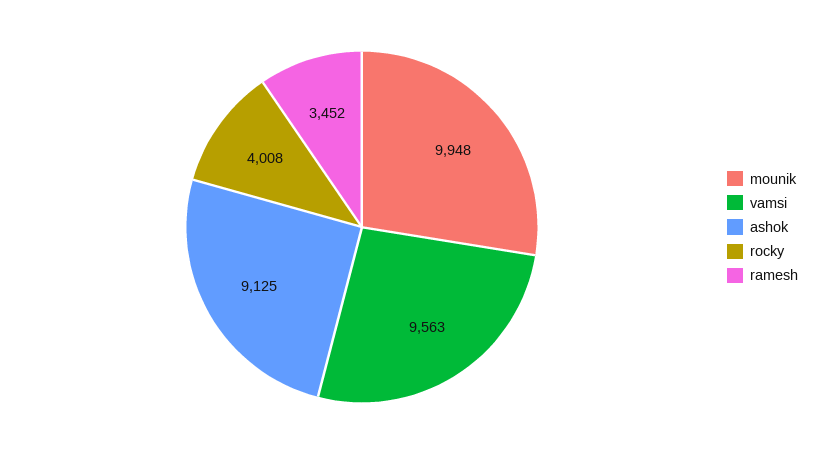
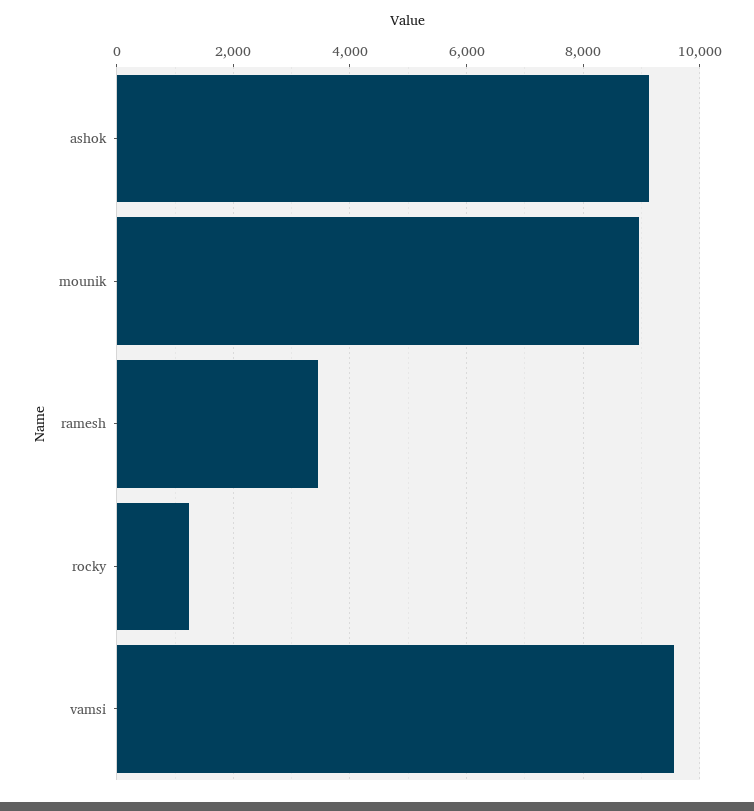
mounik: 9948 -> 9000
rocky: 4008 -> 1200

